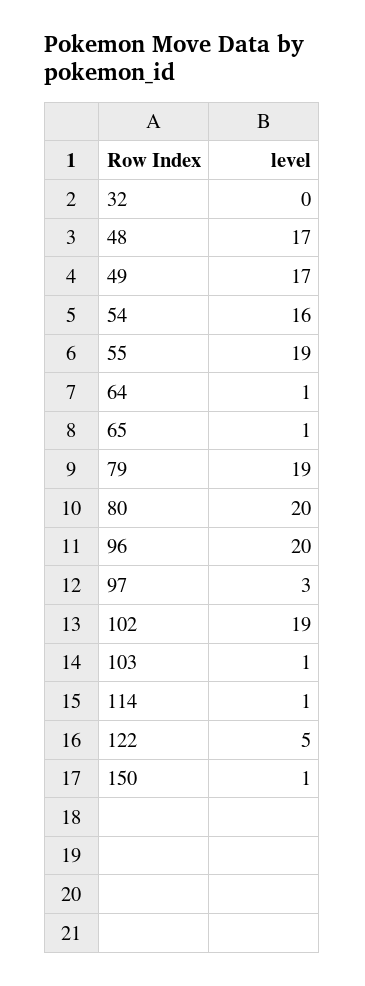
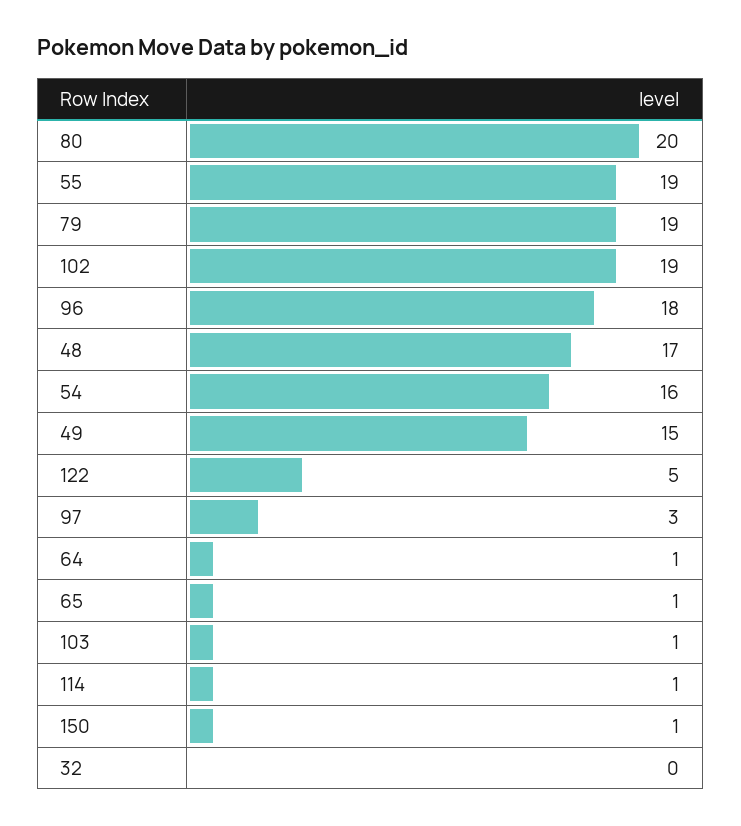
49: 17 -> 15
96: 20 -> 18

